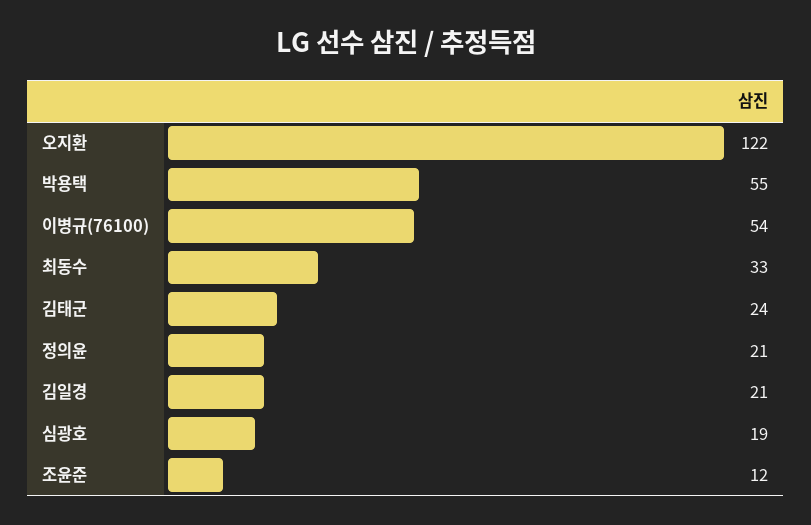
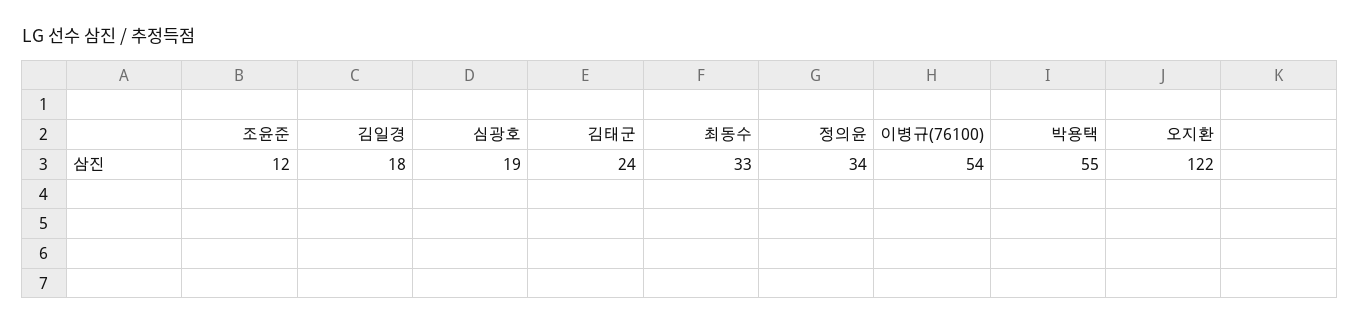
정의윤: 21 -> 34
김일경: 21 -> 18

